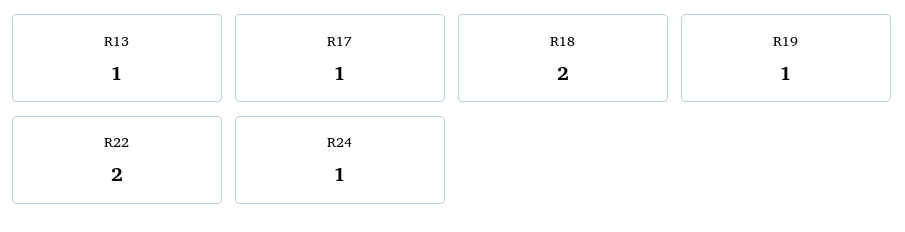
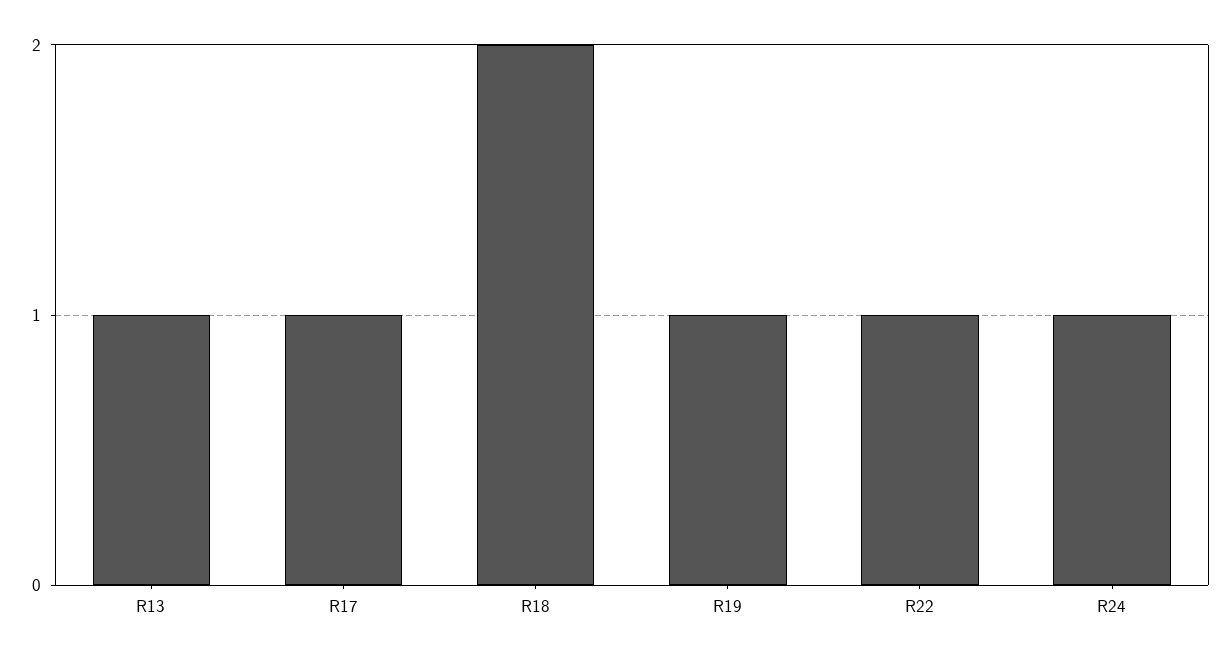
R22: 2 -> 1

